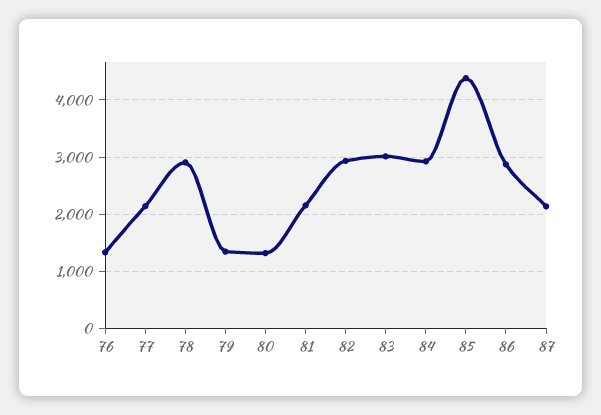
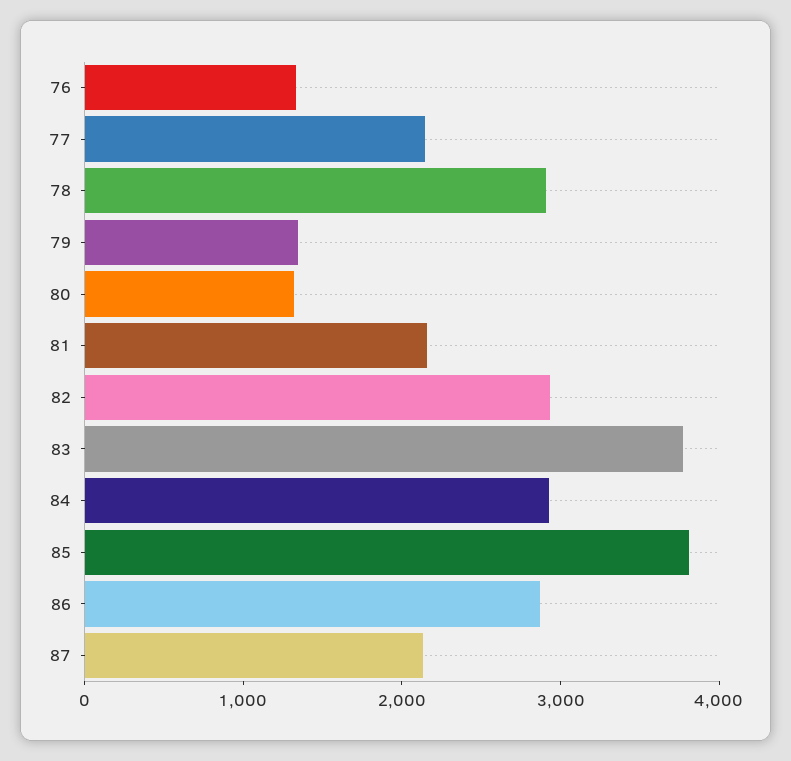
83: 3000 -> 3800
85: 4400 -> 3800

